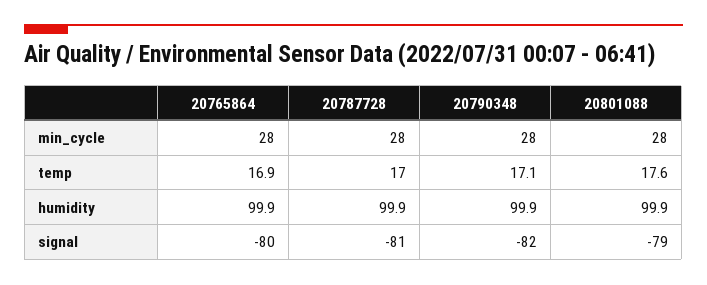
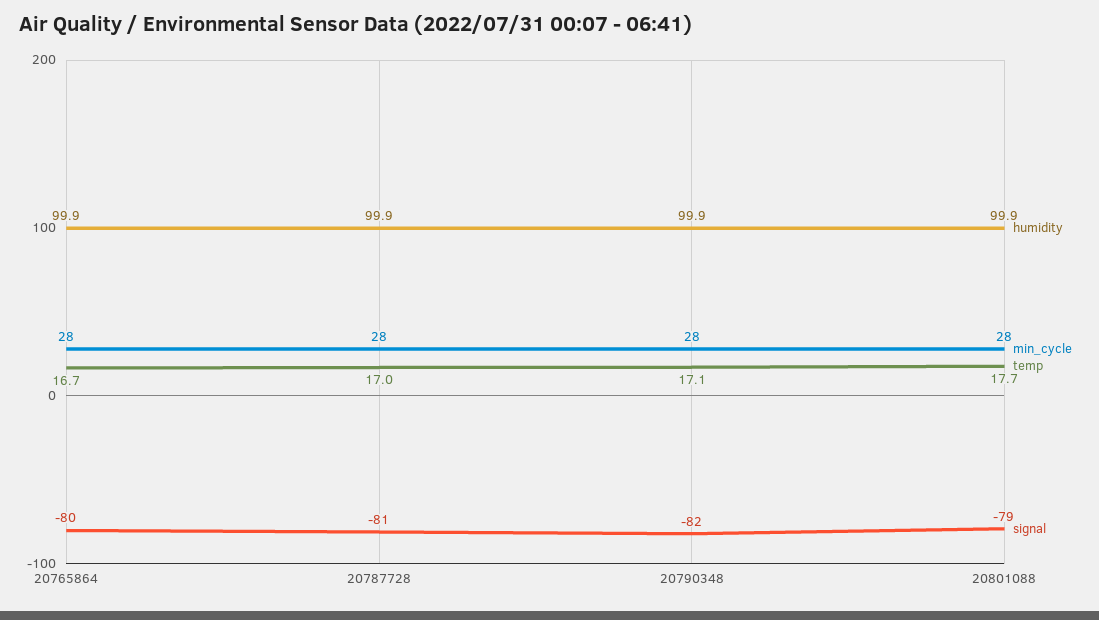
temp, 20765864: 16.9 -> 16.7
temp, 20801088: 17.6 -> 17.7

